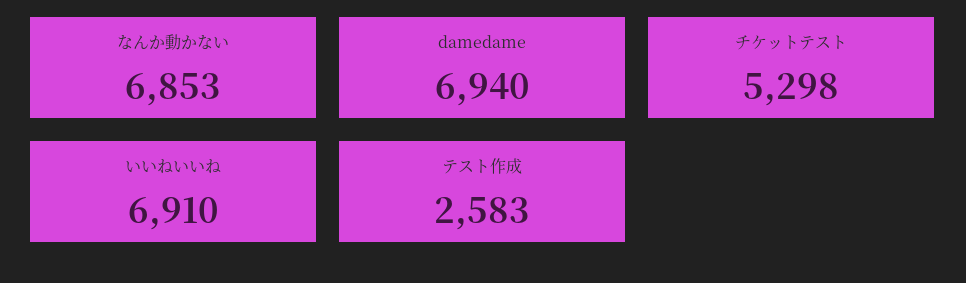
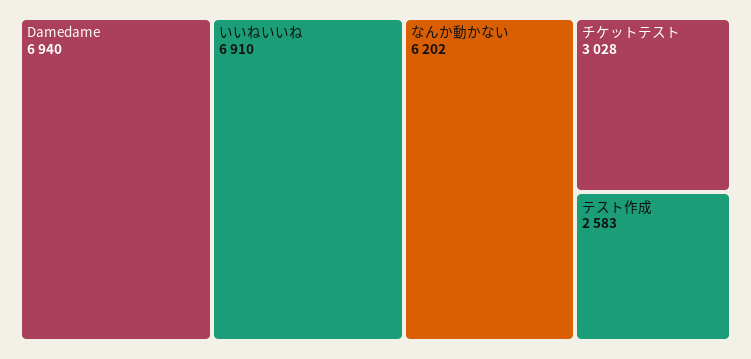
なんか動かない: 6853 -> 6202
チケットテスト: 5298 -> 3028

